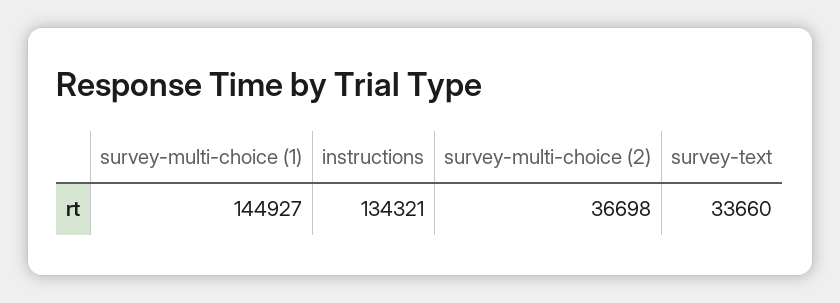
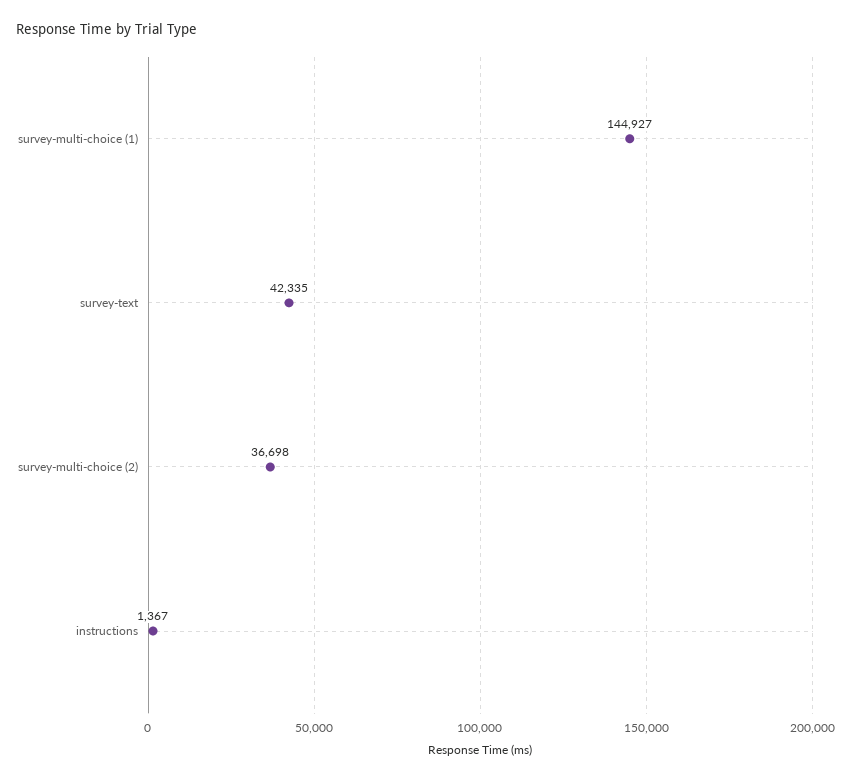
instructions: 134321 -> 1367
survey-text: 33660 -> 42335

